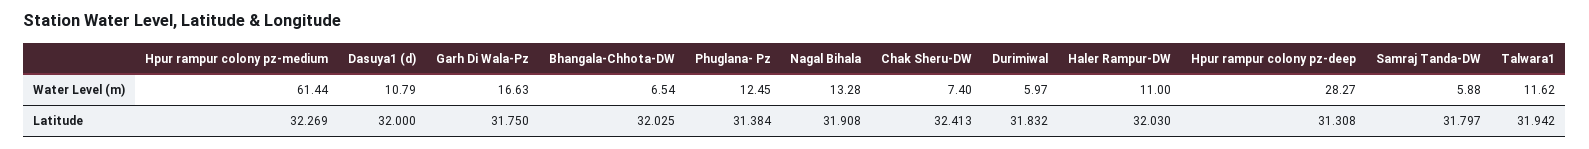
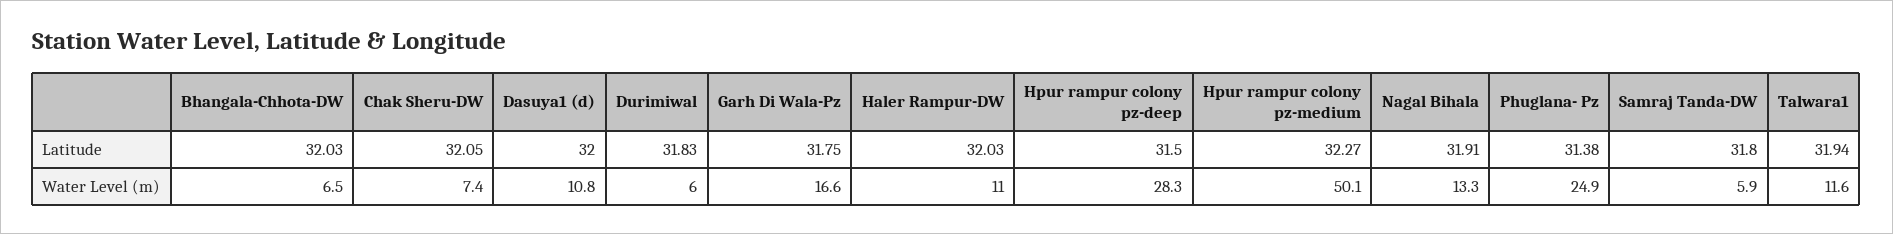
Hpur rampur colony pz-medium, Water Level (m): 61.44 -> 50.1
Phuglana- Pz, Water Level (m): 12.45 -> 24.9
Chak Sheru-DW, Latitude: 32.413 -> 32.05
Hpur rampur colony pz-deep, Latitude: 31.308 -> 31.5

